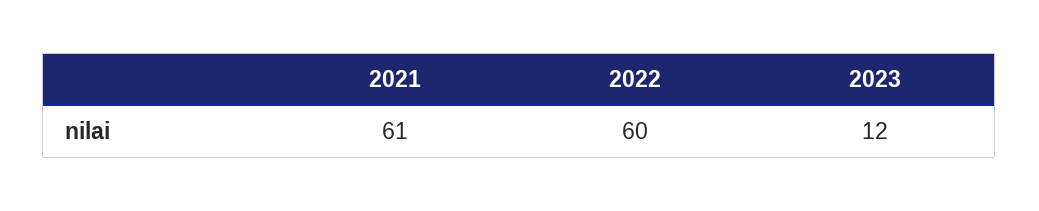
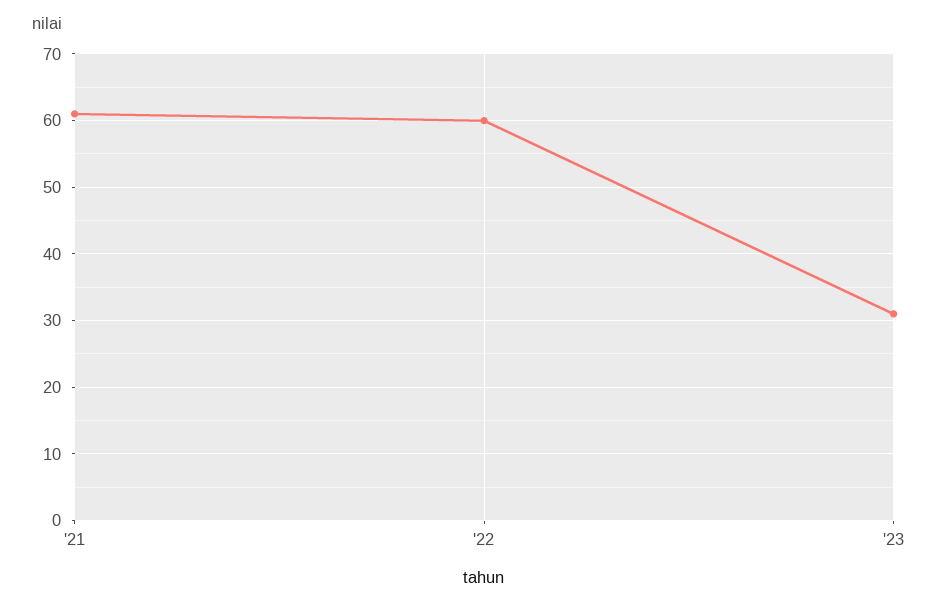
2023: 12 -> 31

